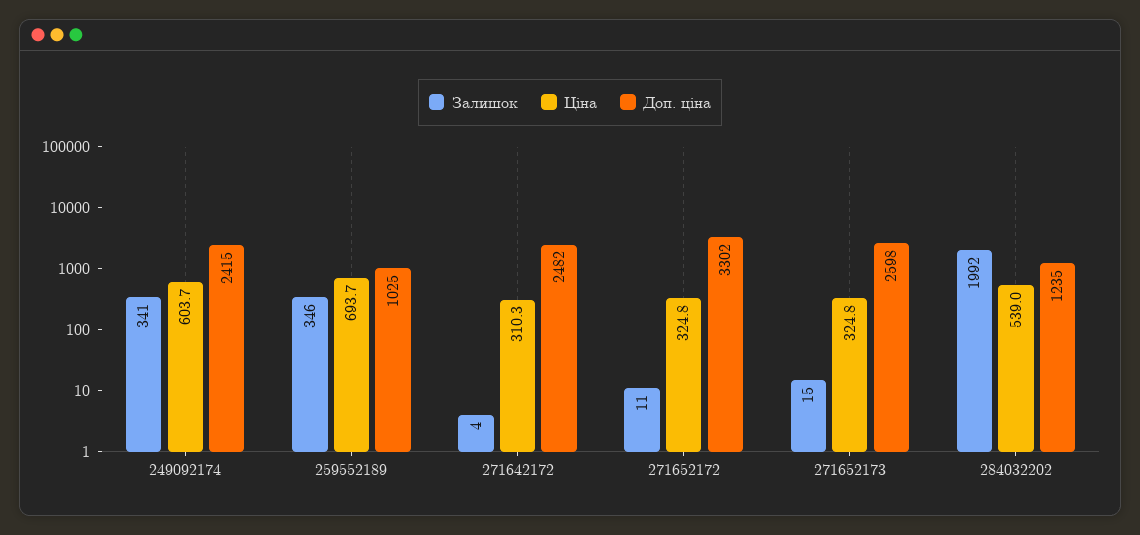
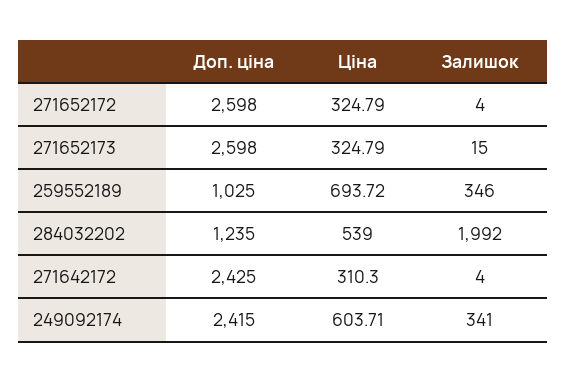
Доп. ціна, 271642172: 2482 -> 2425
Залишок, 271652172: 11 -> 4
Доп. ціна, 271652172: 3302 -> 2598

